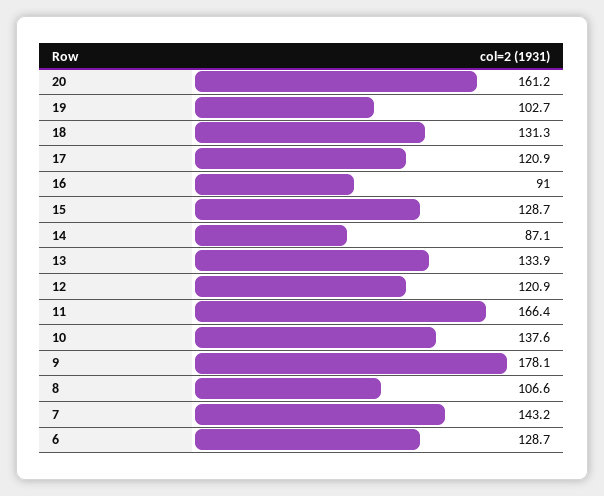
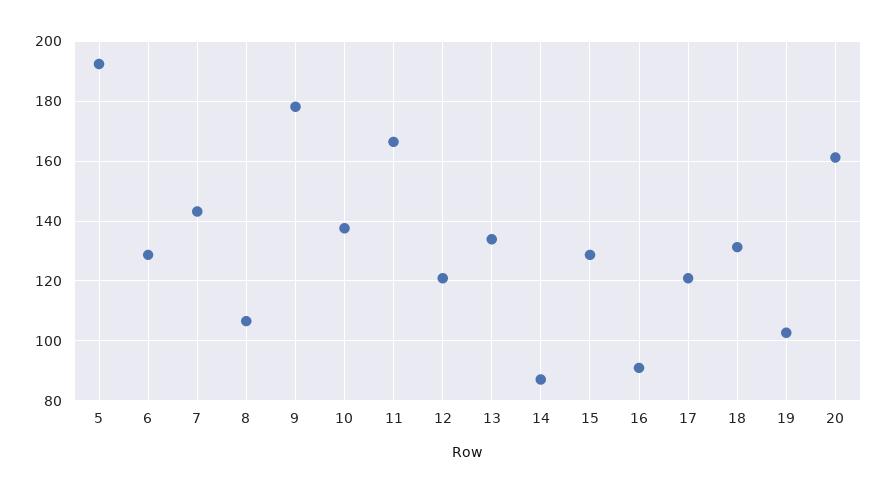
5: none -> 192.5

